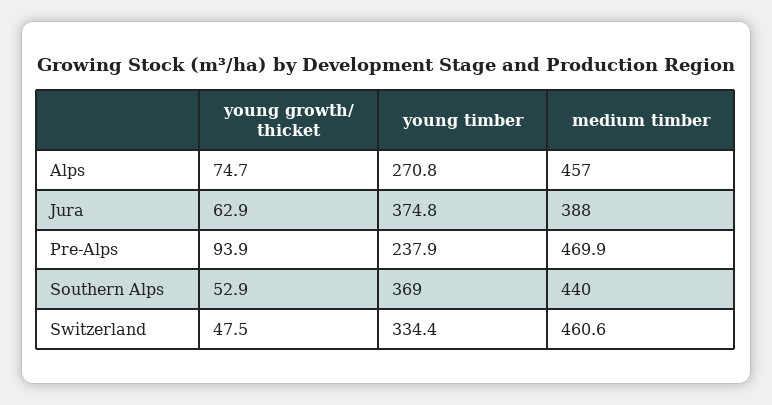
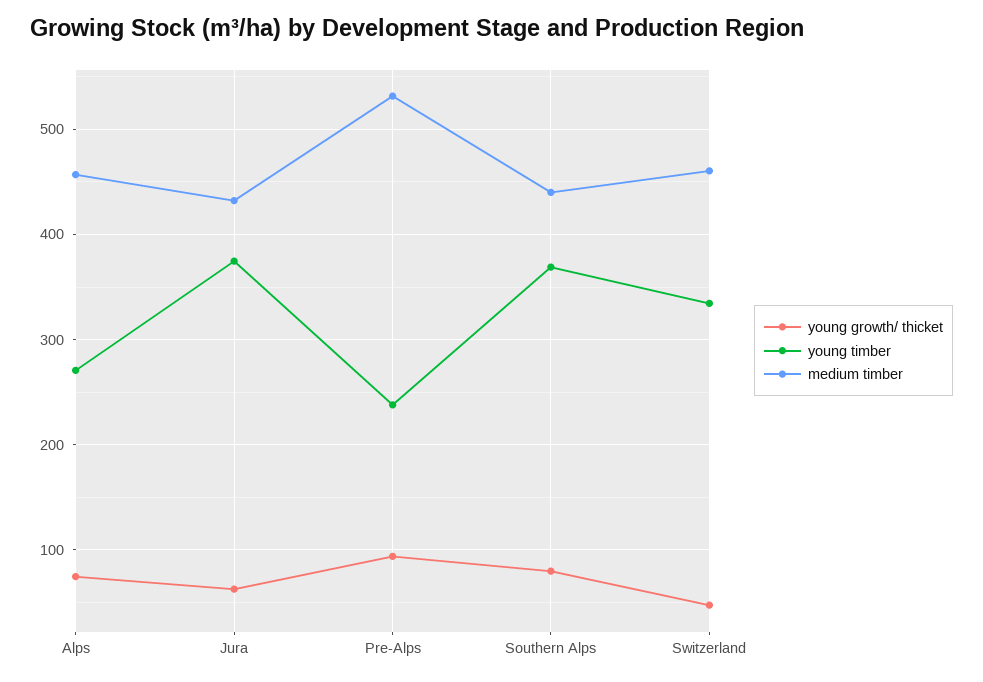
medium timber, Jura: 388 -> 430
medium timber, Pre-Alps: 469.9 -> 530
young growth/ thicket, Southern Alps: 52.9 -> 80

